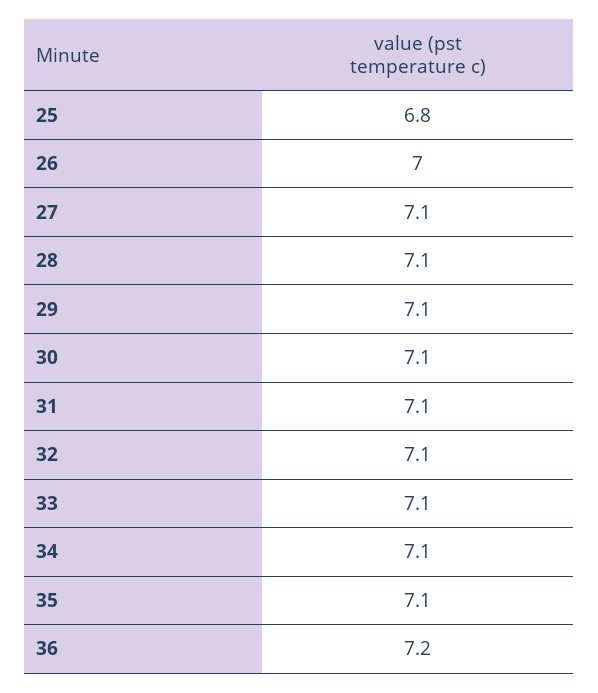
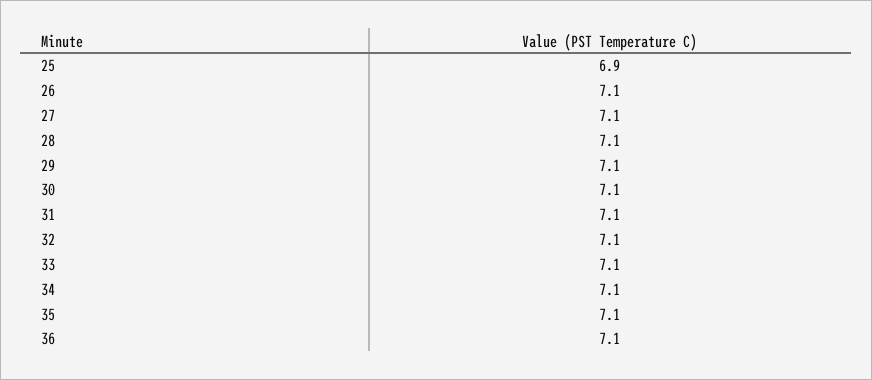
25: 6.8 -> 6.9
26: 7 -> 7.1
36: 7.2 -> 7.1

